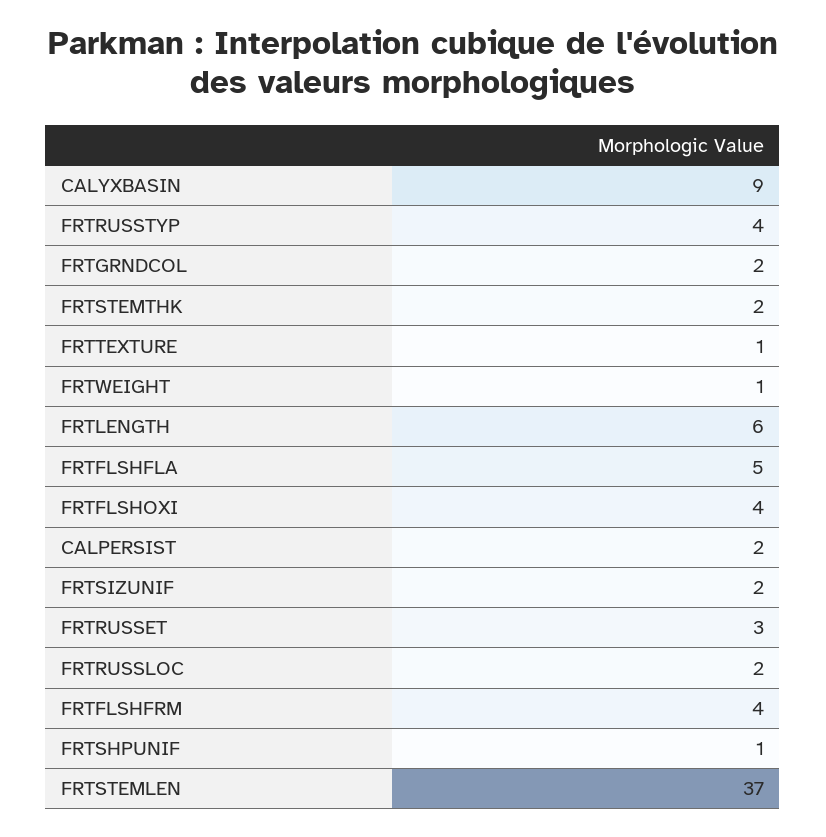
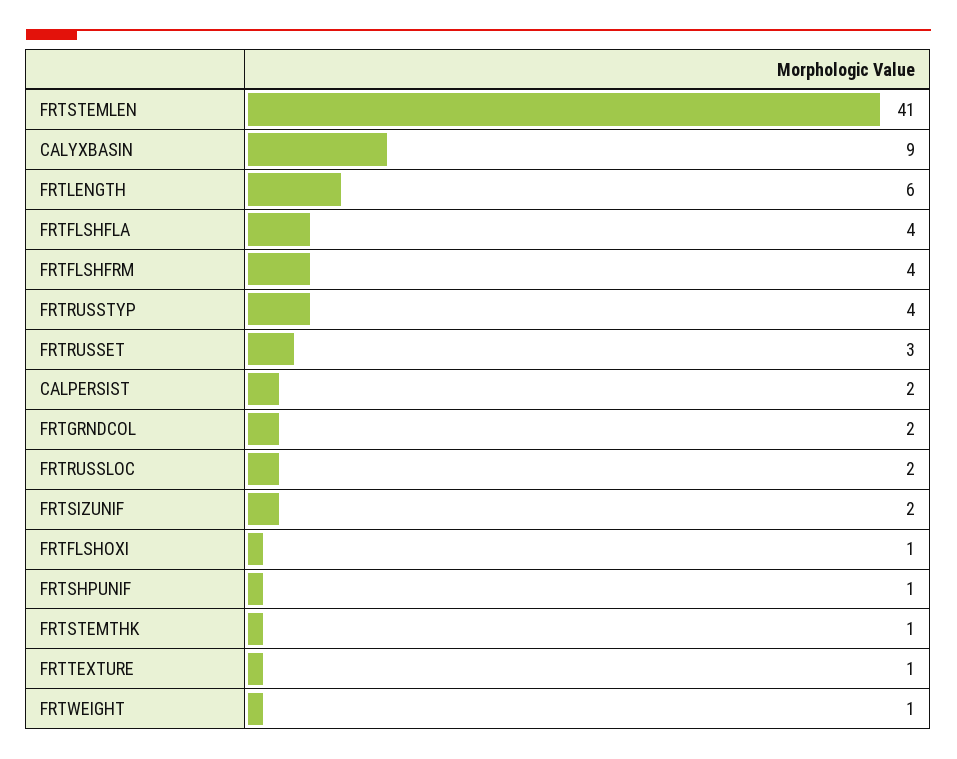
FRTSTEMTHK: 2 -> 1
FRTFLSHFLA: 5 -> 4
FRTFLSHOXI: 4 -> 1
FRTSTEMLEN: 37 -> 41

